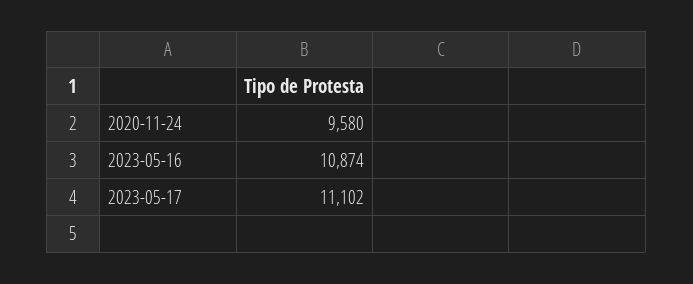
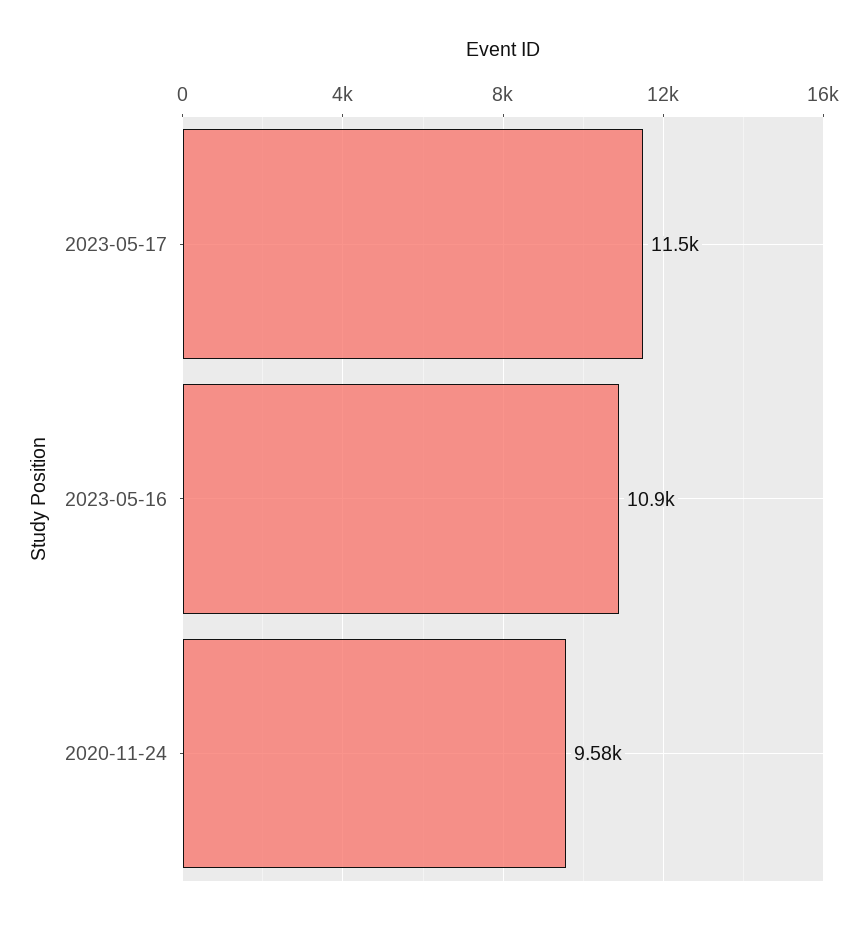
2023-05-17: 11102 -> 11500

